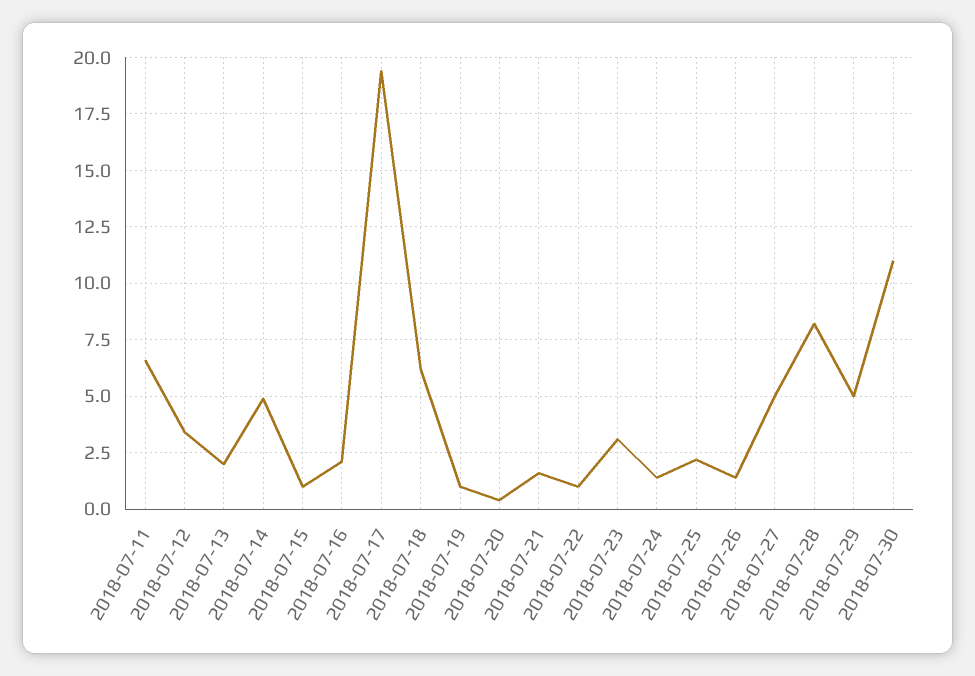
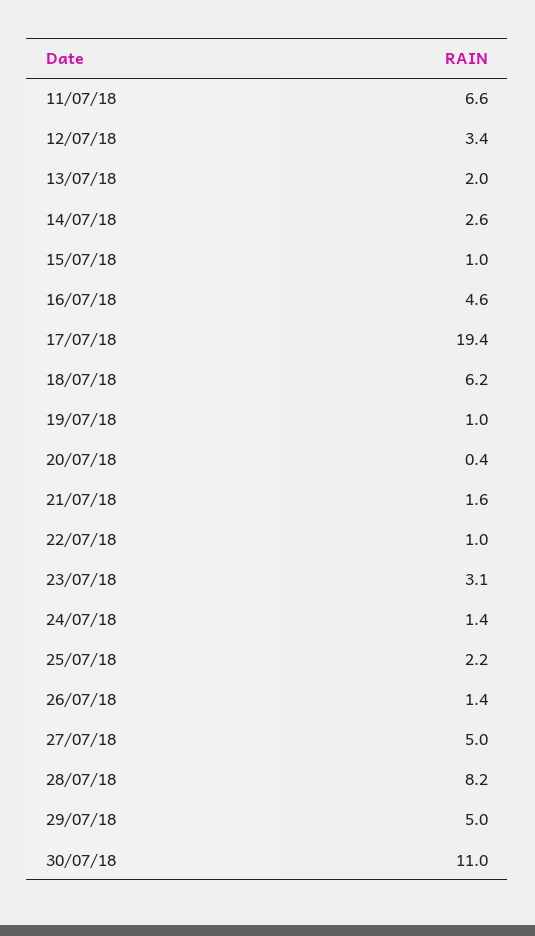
2018-07-14: 5 -> 2.6
2018-07-16: 2 -> 4.6

